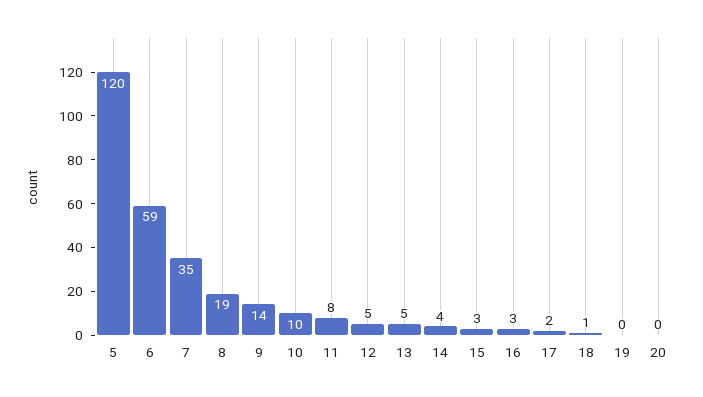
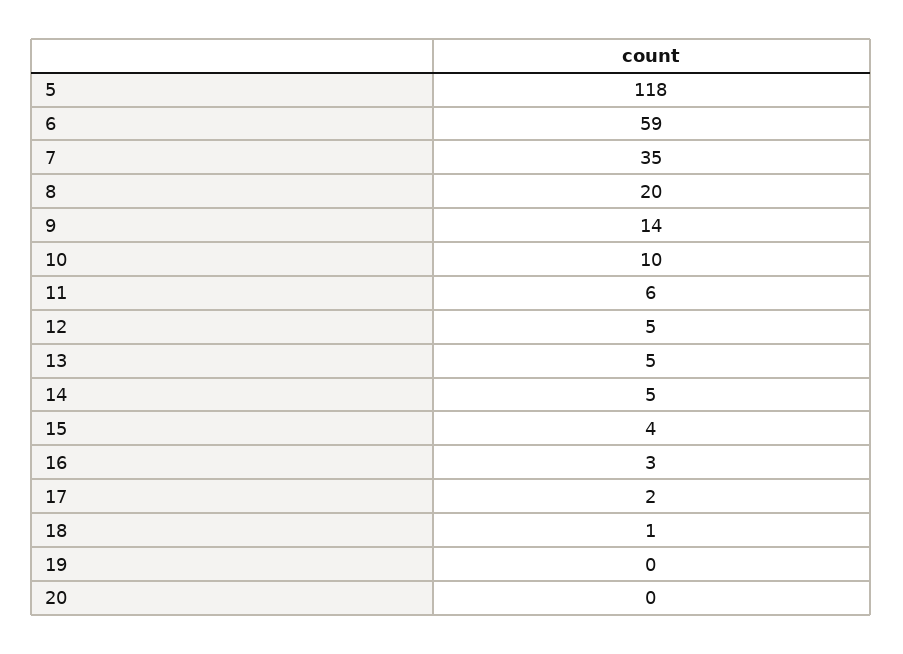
5: 120 -> 118
8: 19 -> 20
11: 8 -> 6
14: 4 -> 5
15: 3 -> 4

